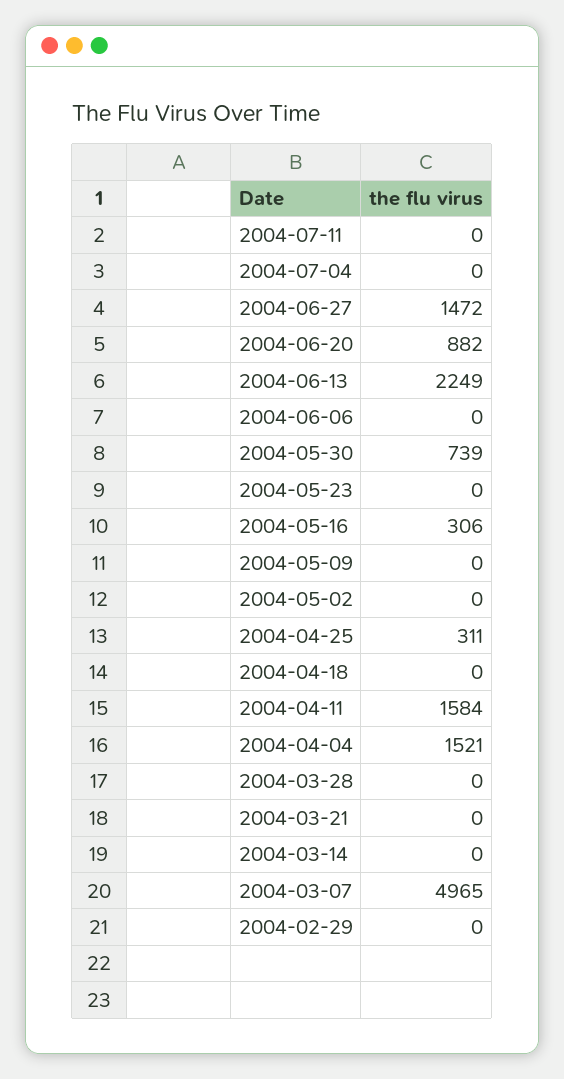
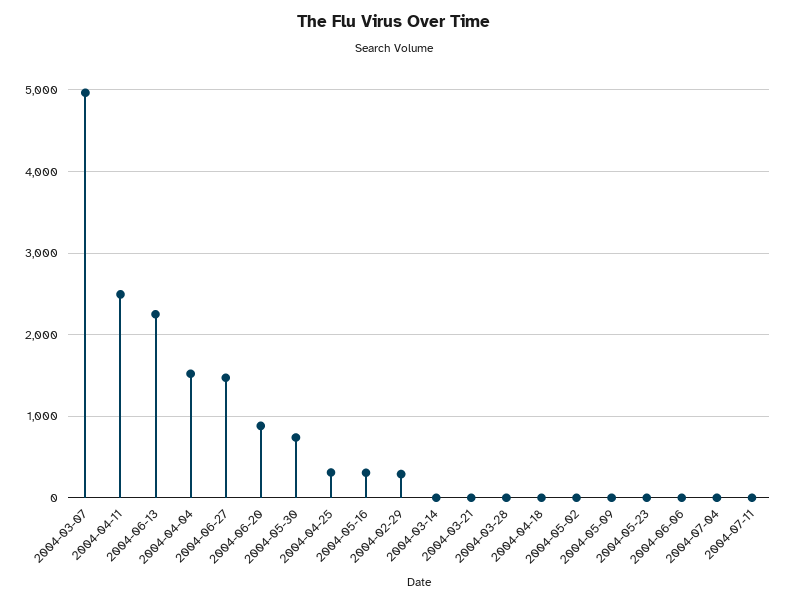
2004-04-11: 1584 -> 2500
2004-02-29: 0 -> 300

